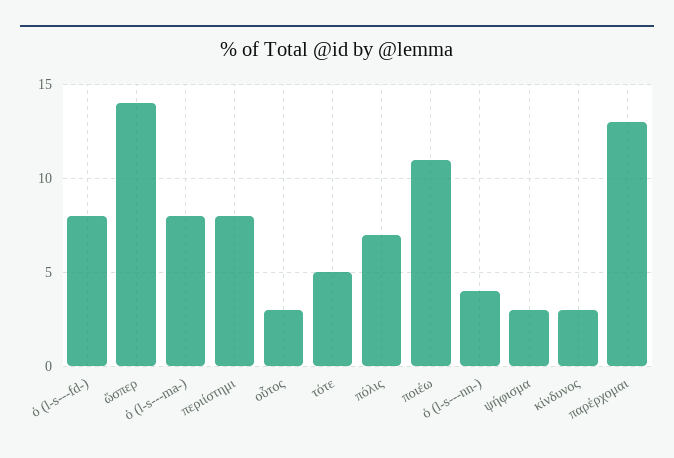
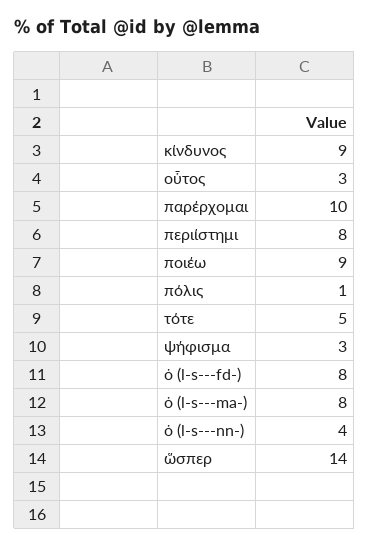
πόλις: 7 -> 1
ποιέω: 11 -> 9
κίνδυνος: 3 -> 9
παρέρχομαι: 13 -> 10

